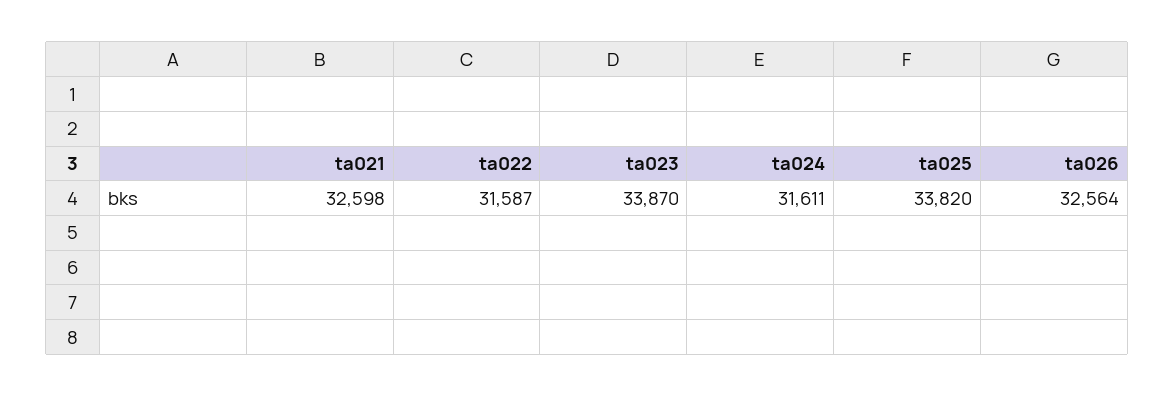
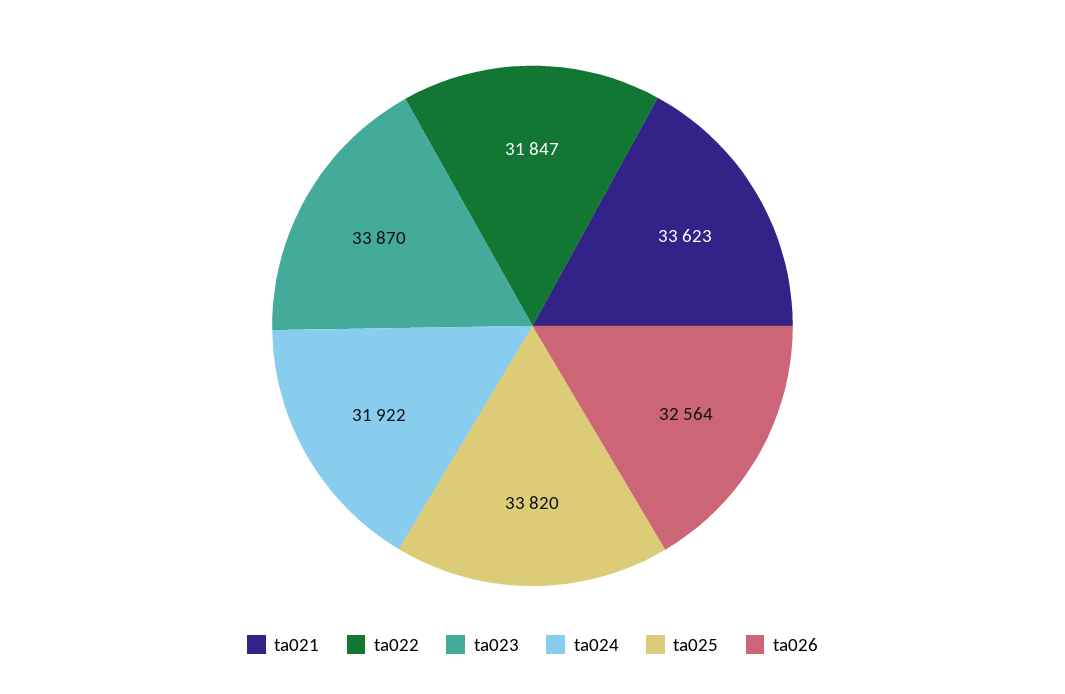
ta021: 32598 -> 33623
ta022: 31587 -> 31847
ta024: 31611 -> 31922

